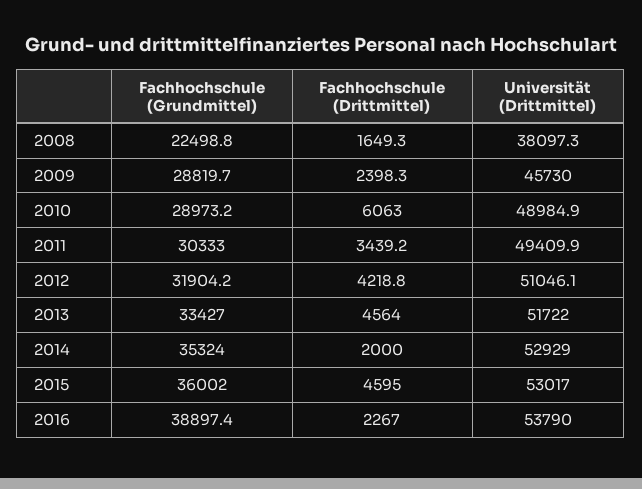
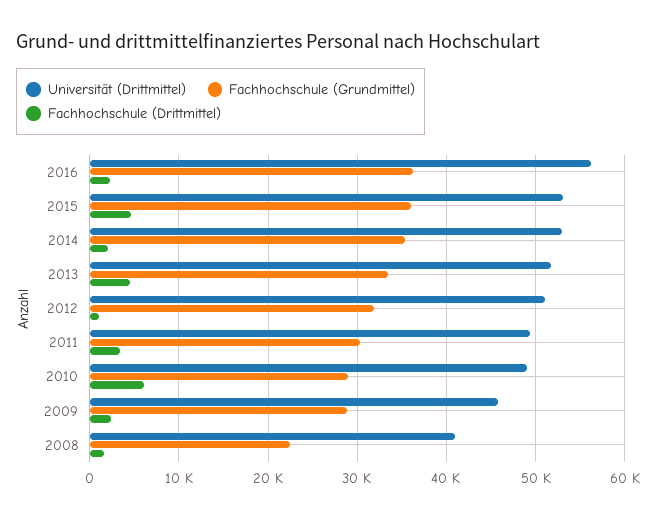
Universität (Drittmittel), 2008: 38097.3 -> 41000
Fachhochschule (Drittmittel), 2012: 4218.8 -> 1000
Fachhochschule (Grundmittel), 2016: 38897.4 -> 36000
Universität (Drittmittel), 2016: 53790 -> 56000

